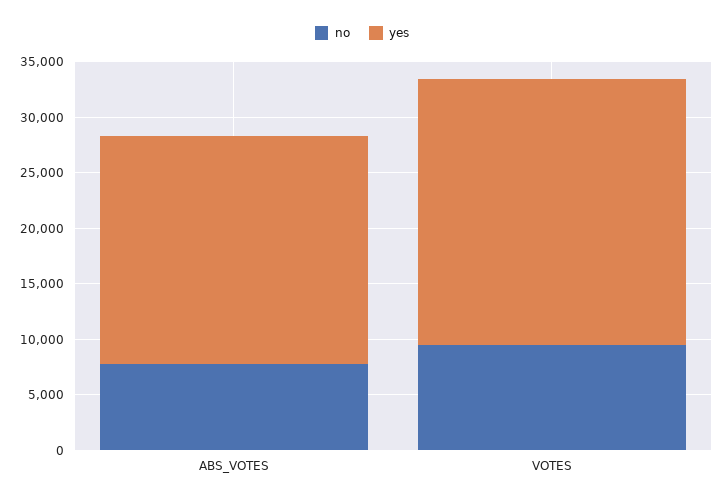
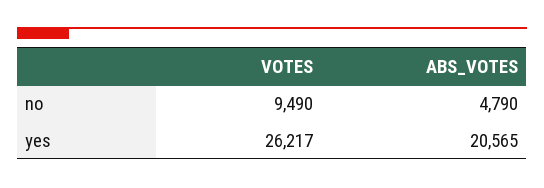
no, ABS_VOTES: 8000 -> 4790
yes, VOTES: 24000 -> 26217

